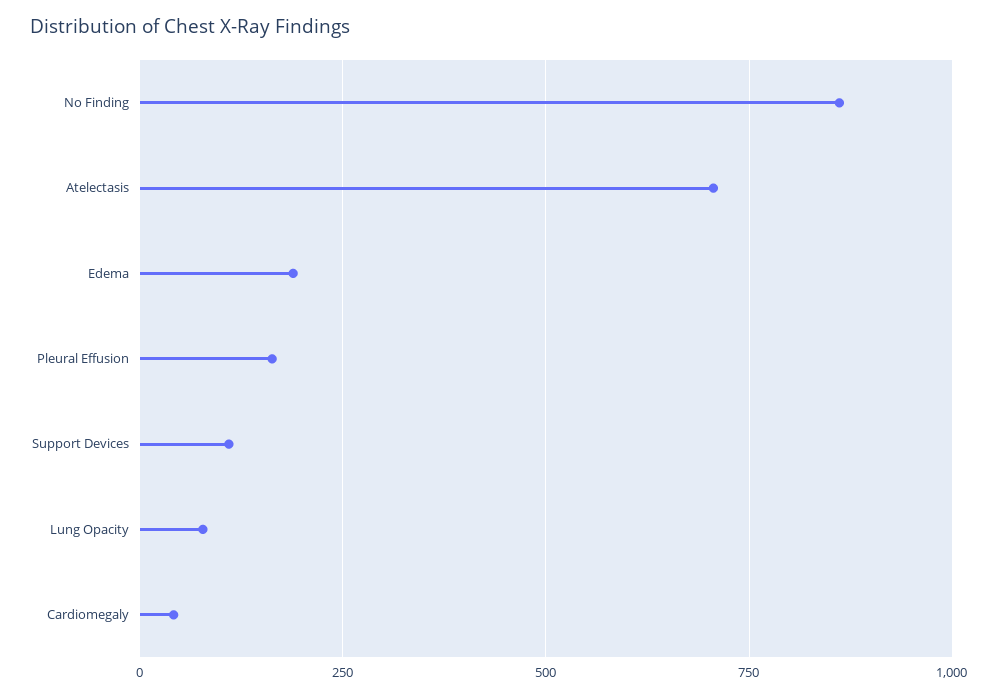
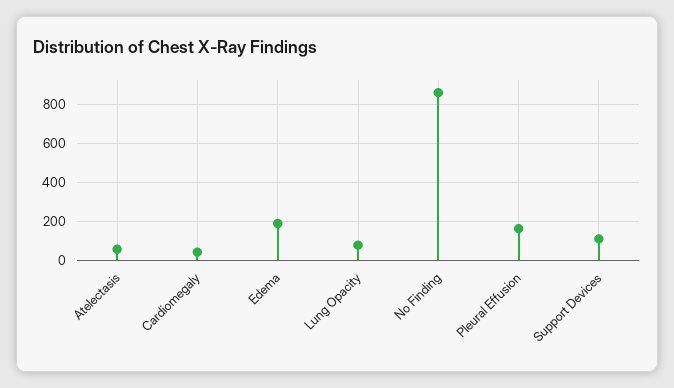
Atelectasis: 700 -> 50

